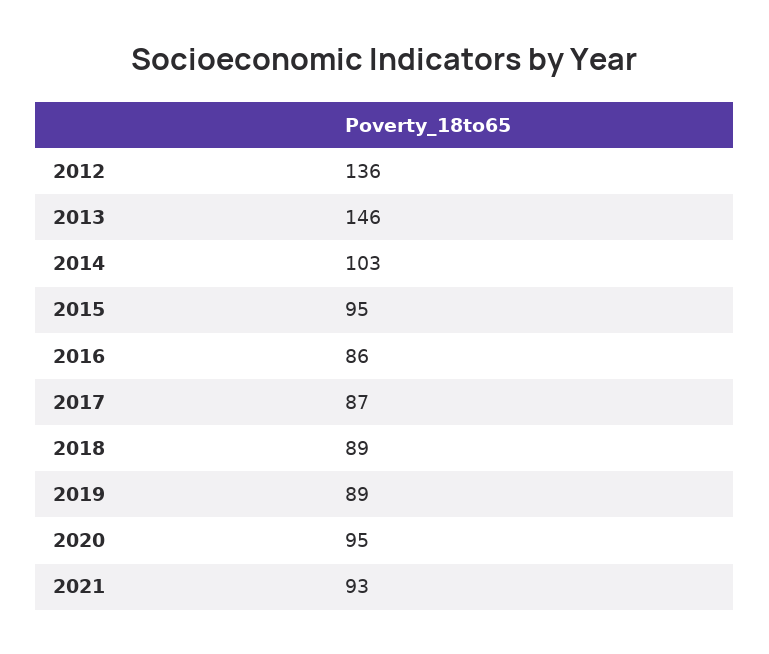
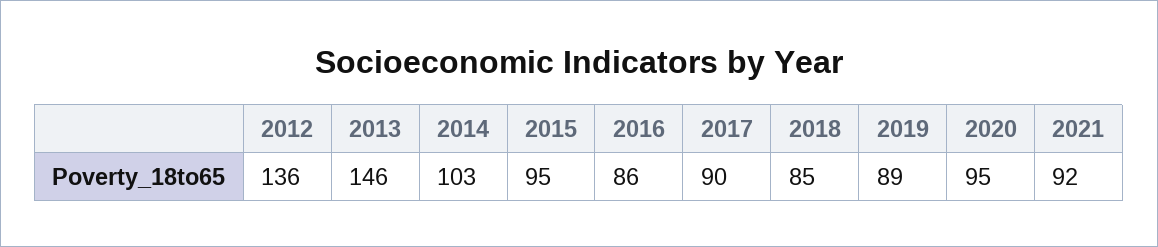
2017: 87 -> 90
2018: 89 -> 85
2021: 93 -> 92

